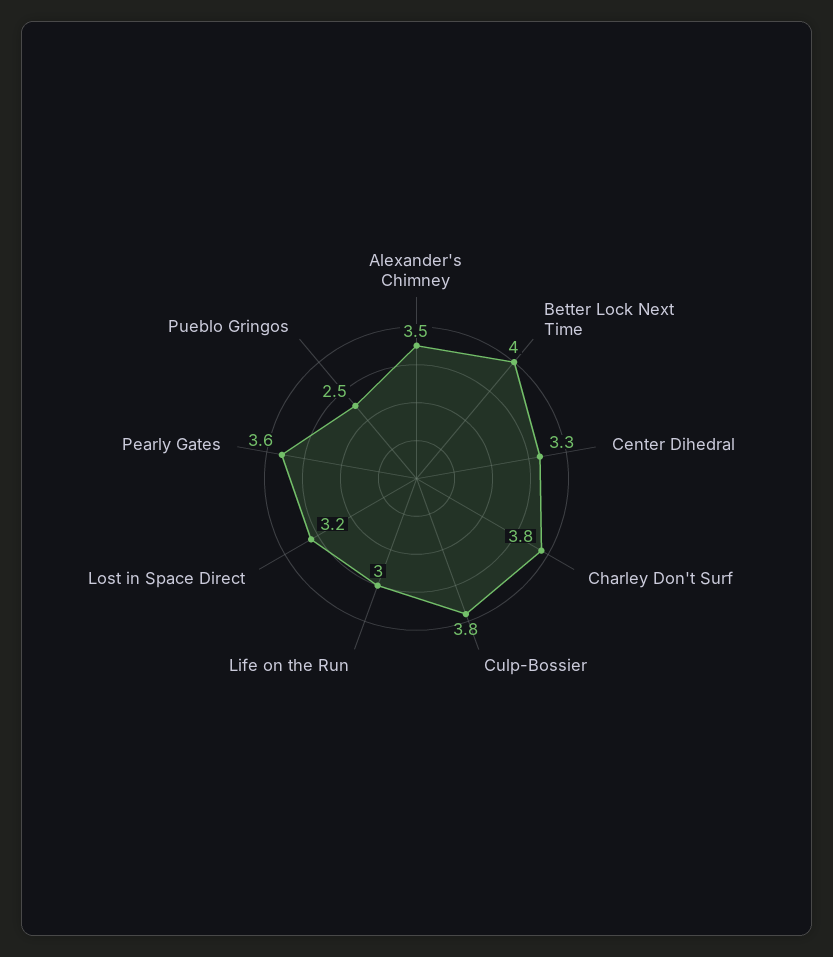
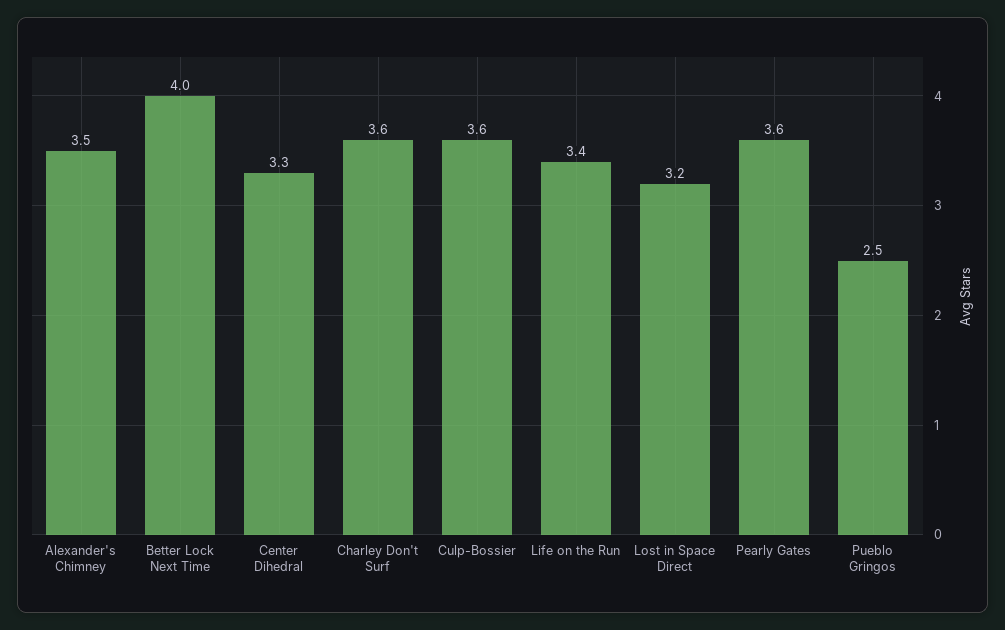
Charley Don't Surf: 3.8 -> 3.6
Culp-Bossier: 3.8 -> 3.6
Life on the Run: 3 -> 3.4

